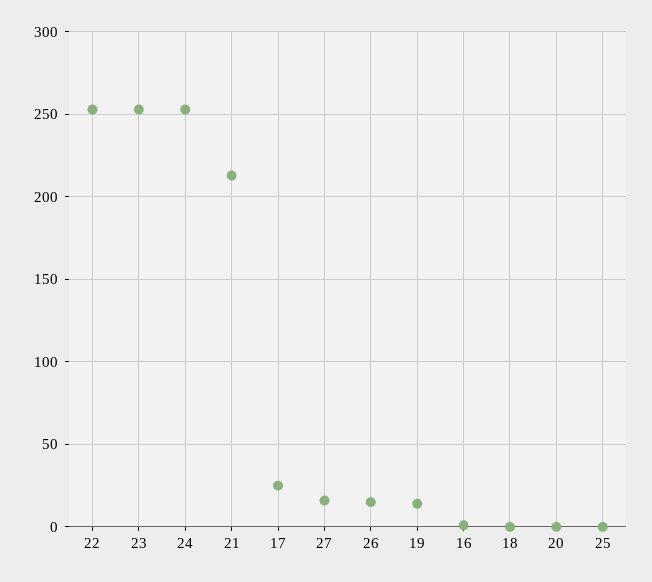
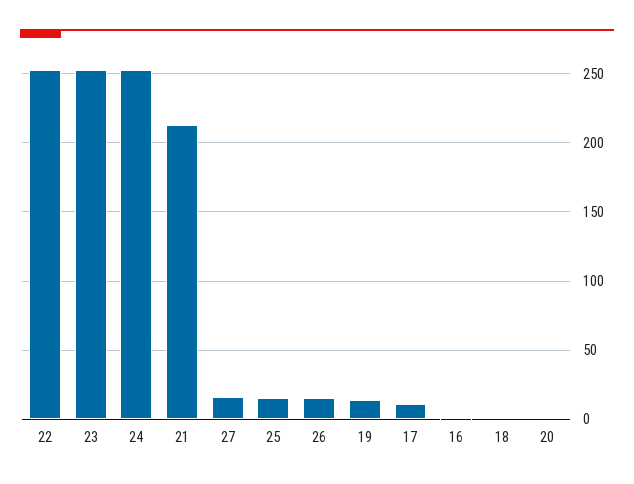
17: 25 -> 10
25: 0 -> 15

